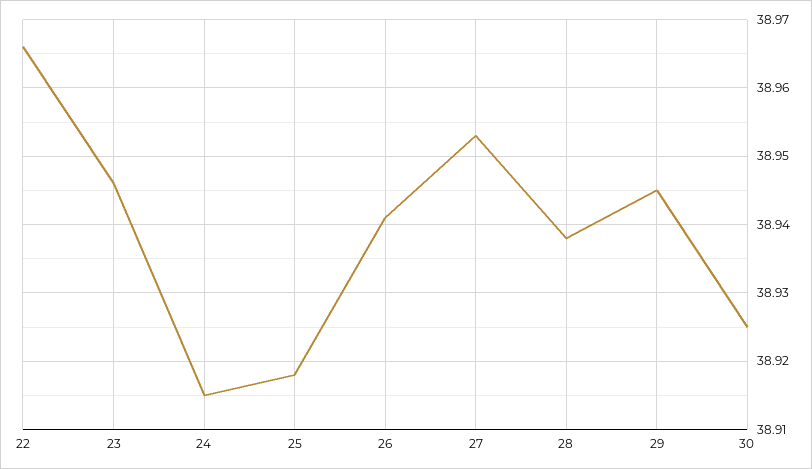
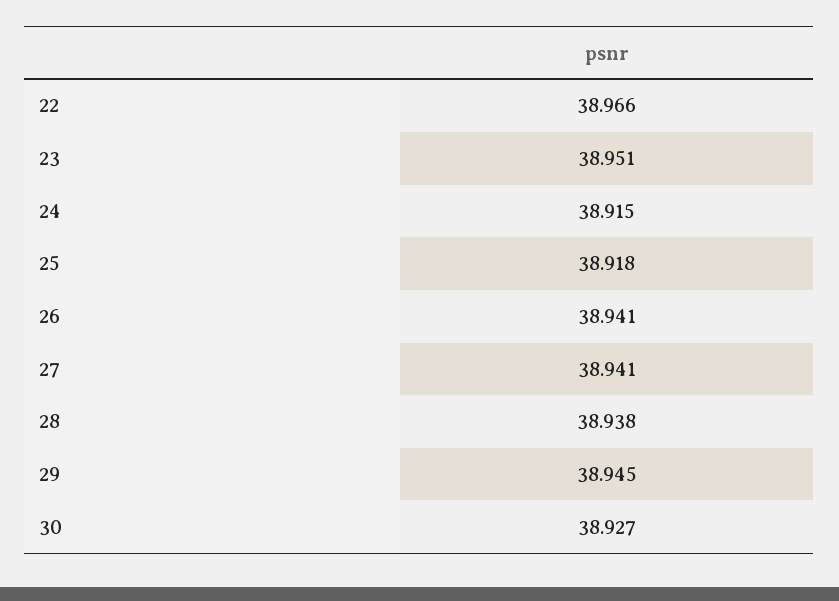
23: 38.946 -> 38.951
27: 38.953 -> 38.941
30: 38.925 -> 38.927

